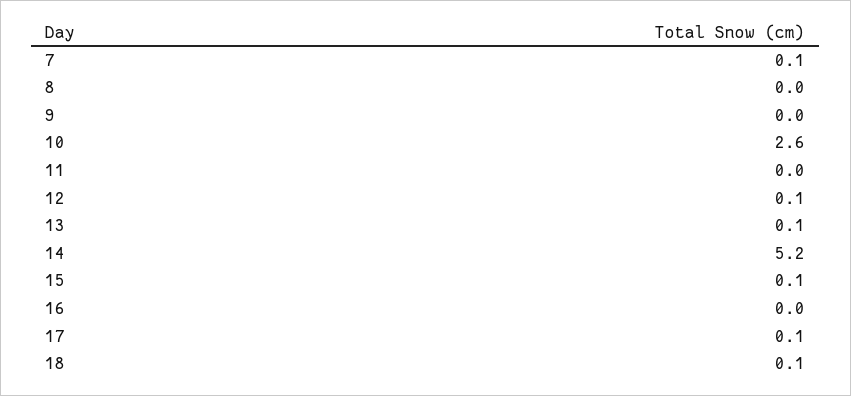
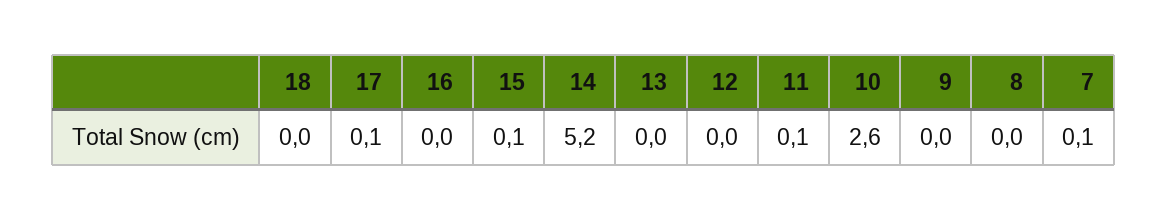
11: 0 -> 0.1
12: 0.1 -> 0
13: 0.1 -> 0
18: 0.1 -> 0

